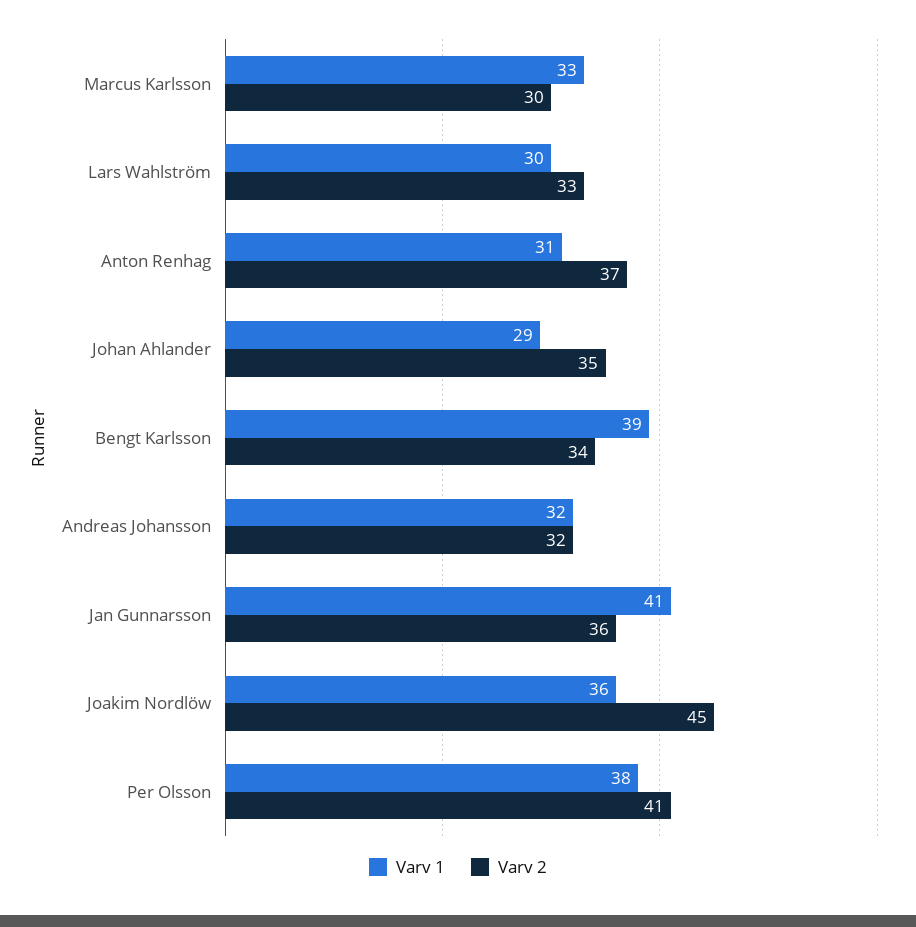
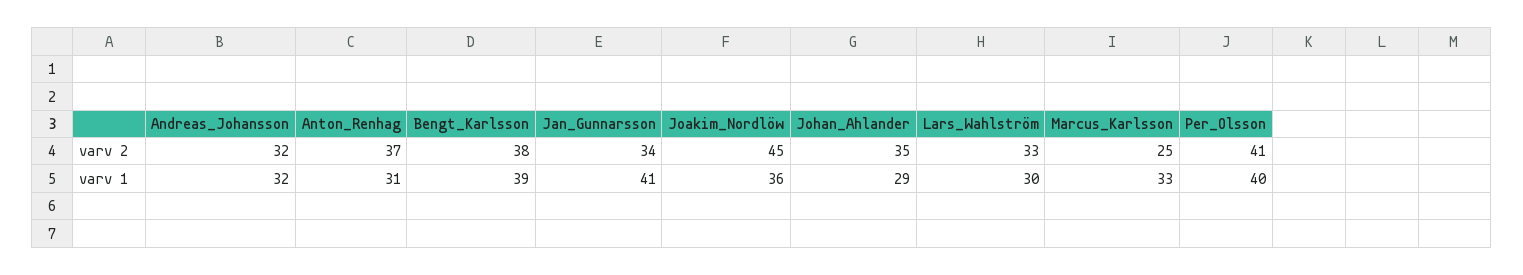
Varv 2, Marcus Karlsson: 30 -> 25
Varv 2, Bengt Karlsson: 34 -> 38
Varv 2, Jan Gunnarsson: 36 -> 34
Varv 1, Per Olsson: 38 -> 40

